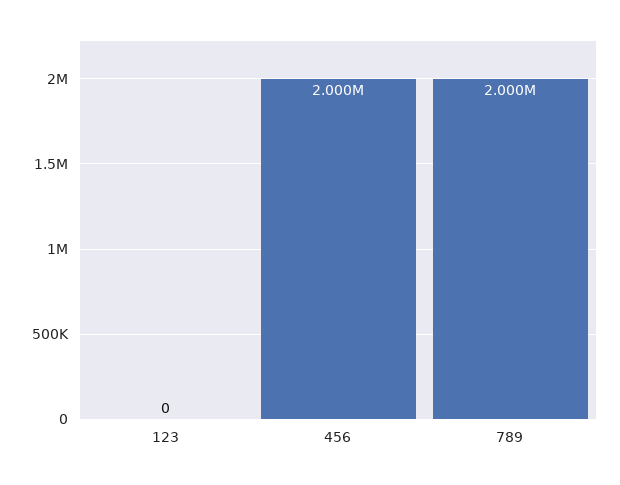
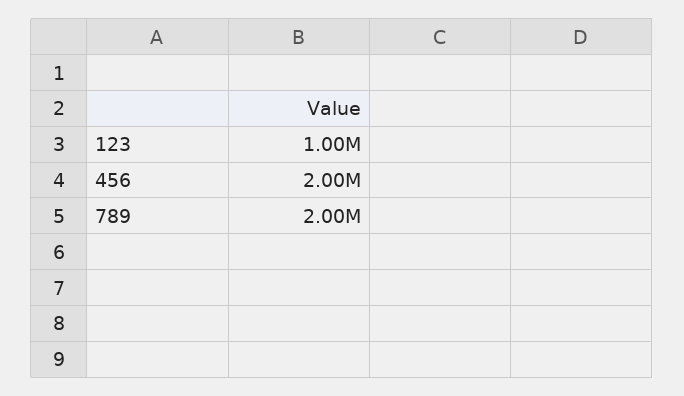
123: 0 -> 1000000

